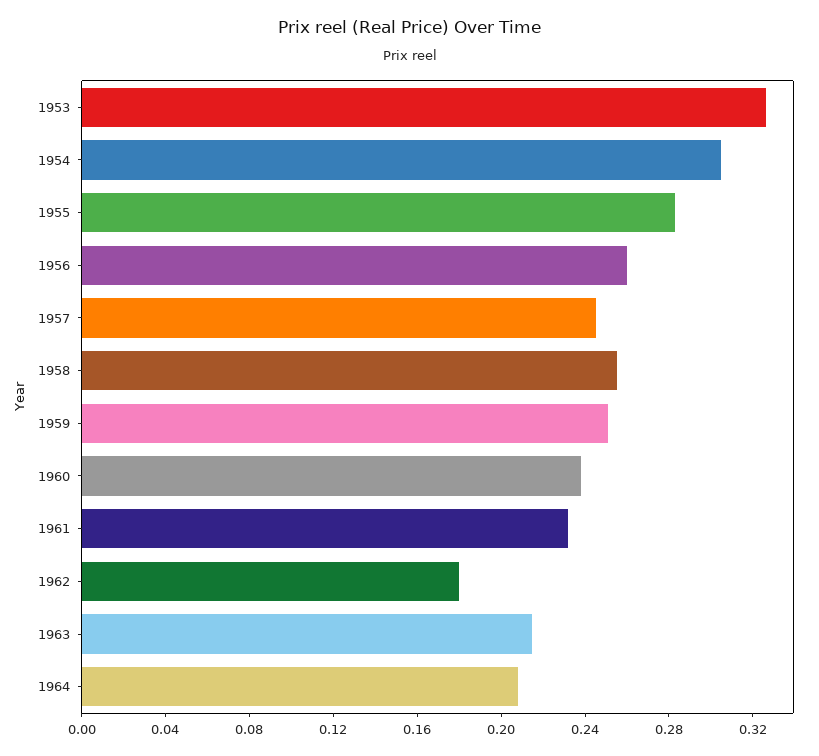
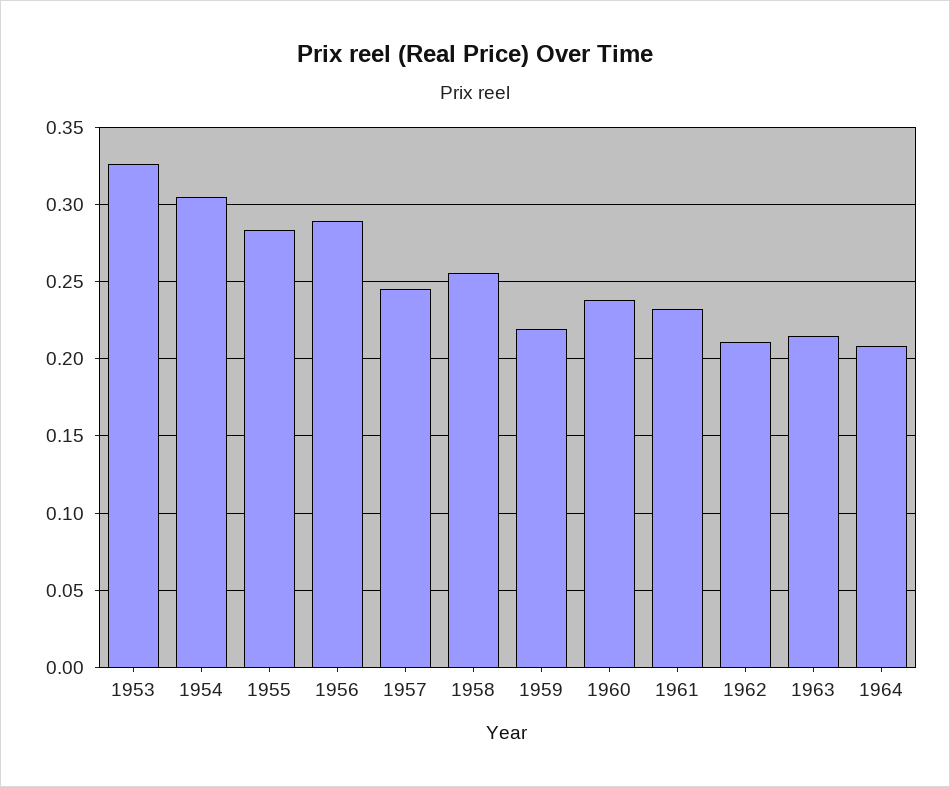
1956: 0.26 -> 0.29
1959: 0.25 -> 0.22
1962: 0.18 -> 0.21

